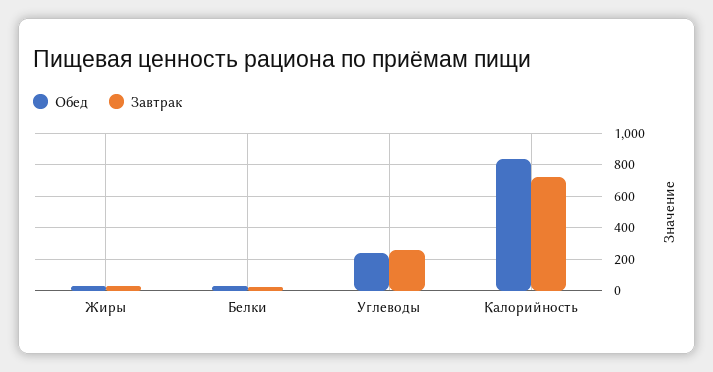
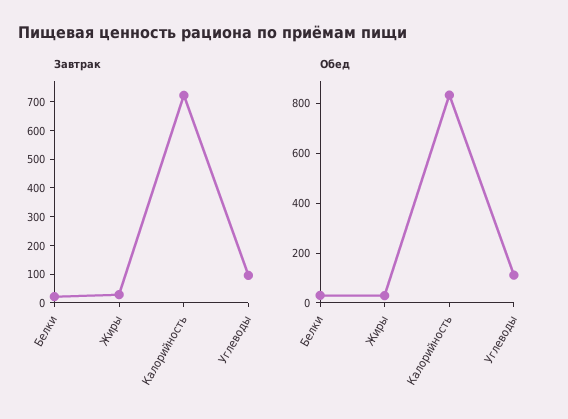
Обед, Углеводы: 250 -> 100
Завтрак, Углеводы: 250 -> 100

